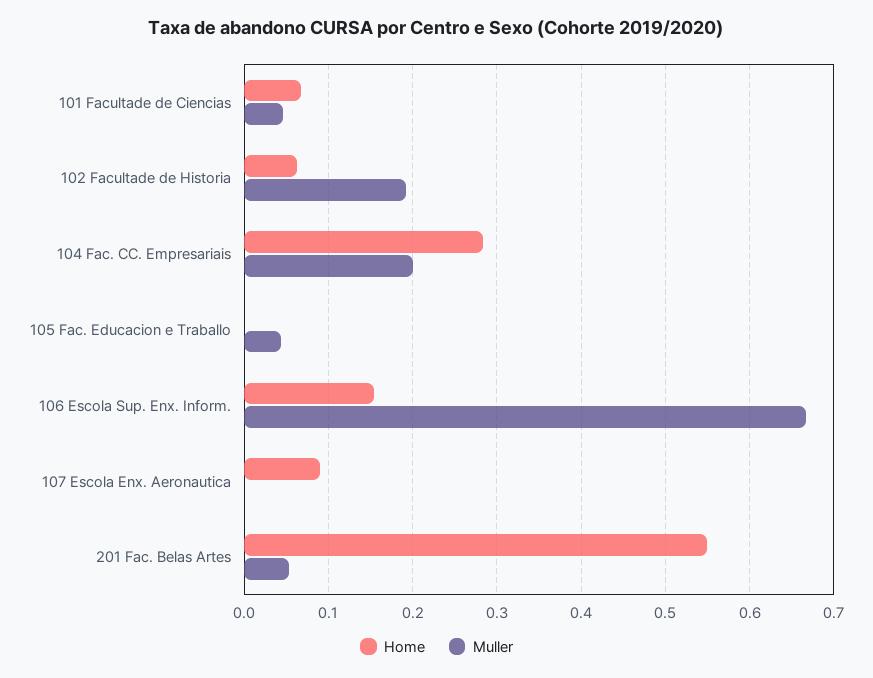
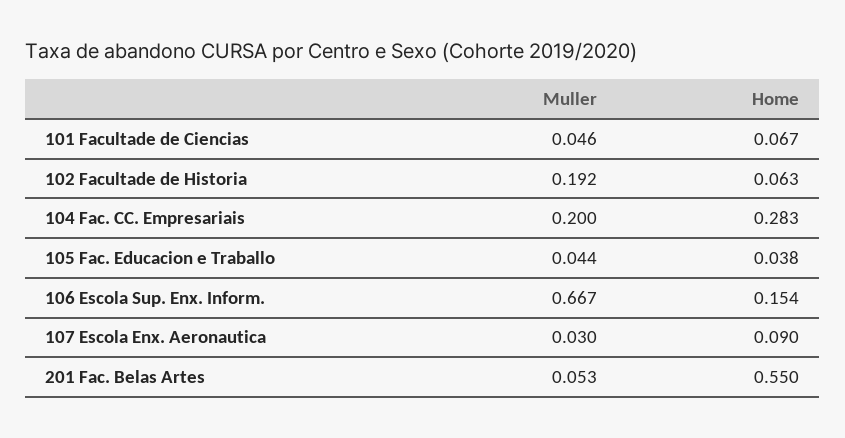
Home, 105 Fac. Educacion e Traballo: 0 -> 0.038
Muller, 107 Escola Enx. Aeronautica: 0 -> 0.03

